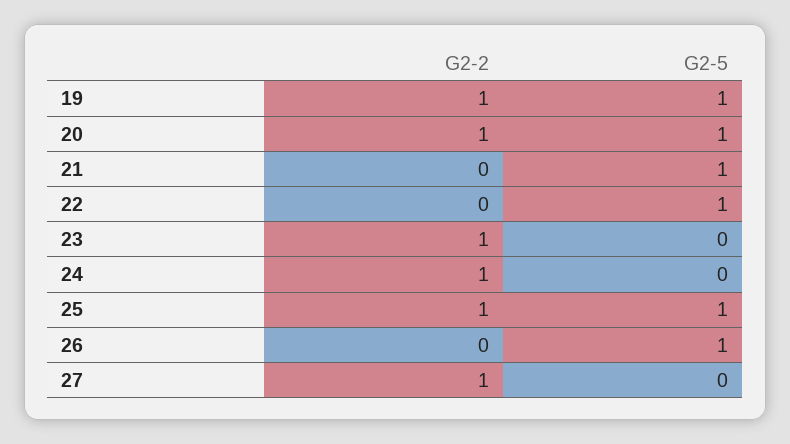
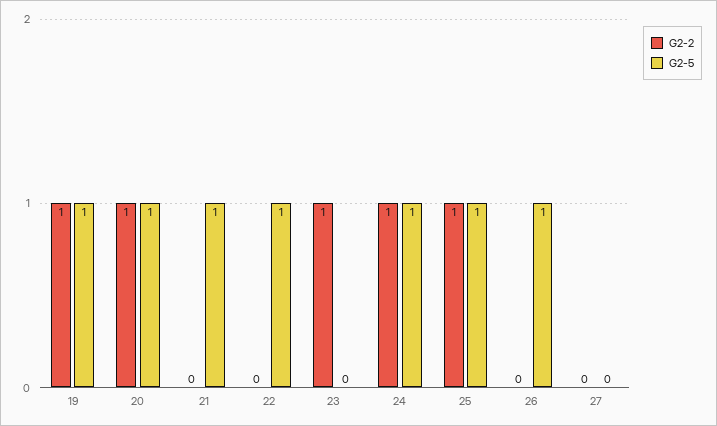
G2-5, 24: 0 -> 1
G2-2, 27: 1 -> 0

